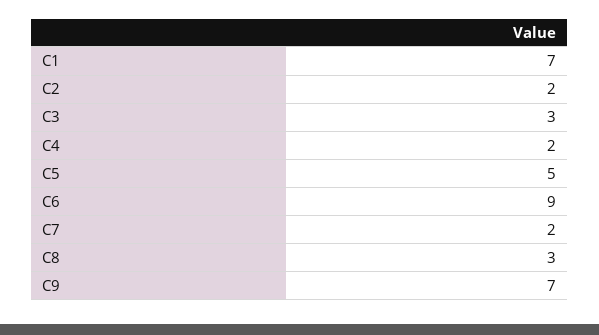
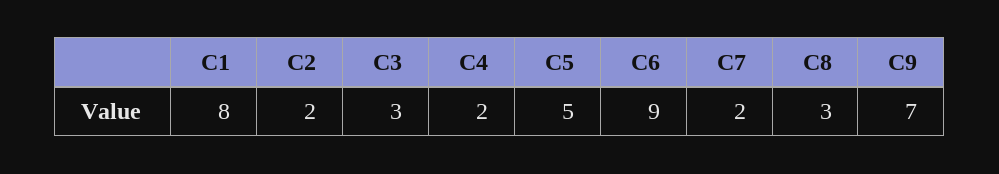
C1: 7 -> 8

